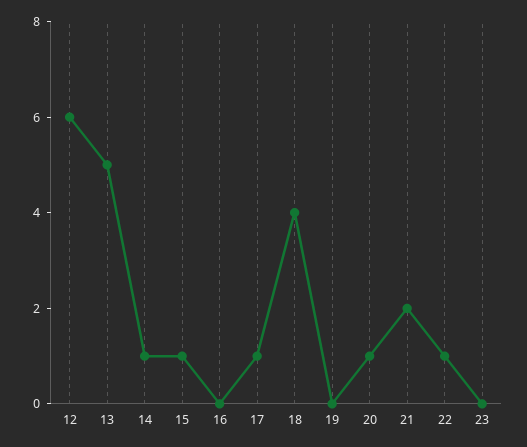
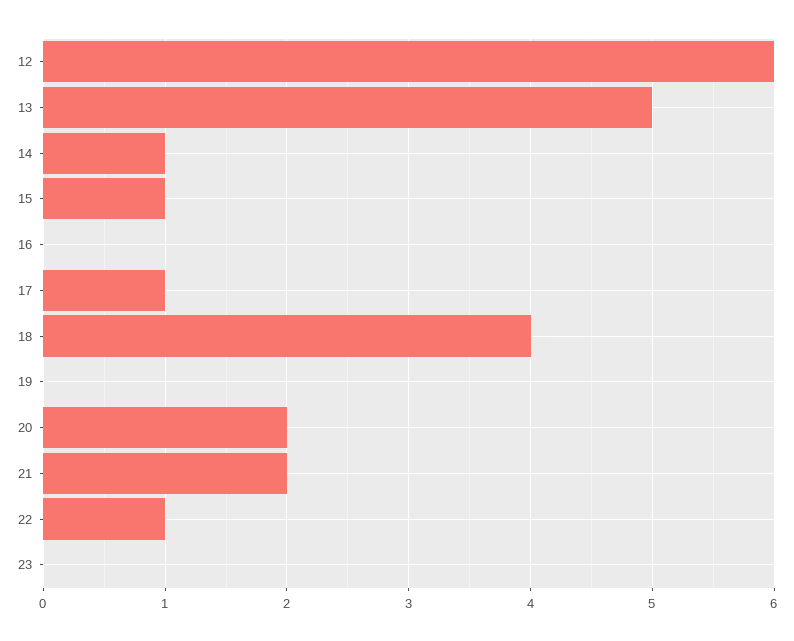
20: 1 -> 2

